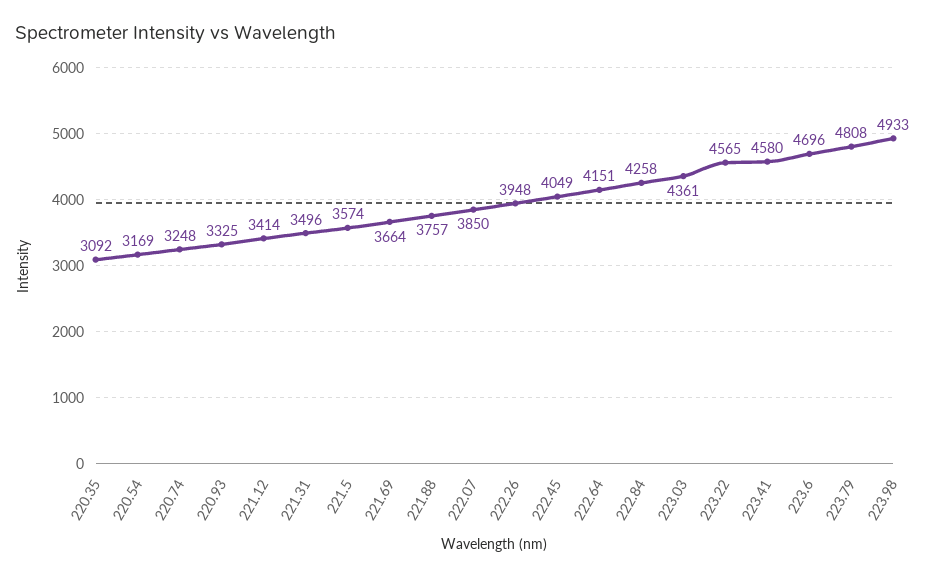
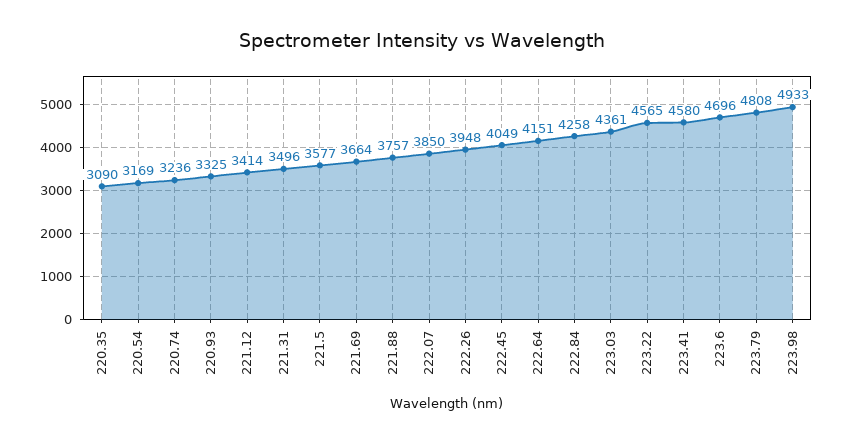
220.35: 3092 -> 3090
220.74: 3248 -> 3236
221.5: 3574 -> 3577

